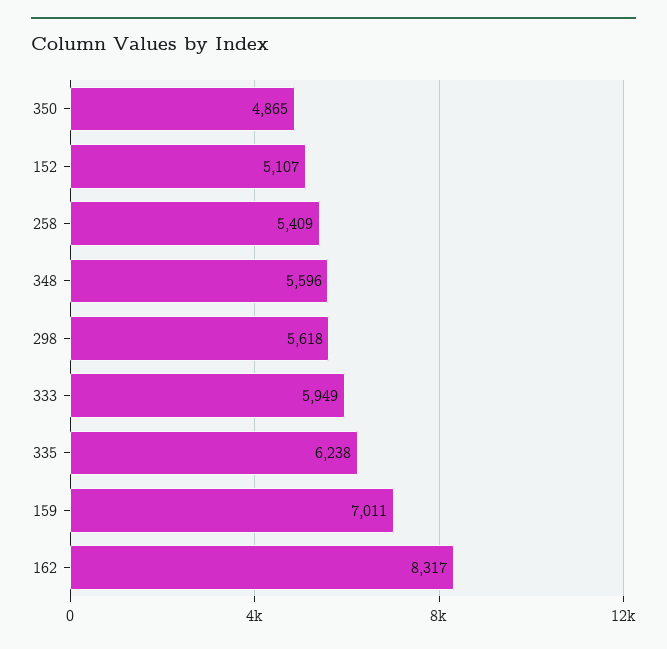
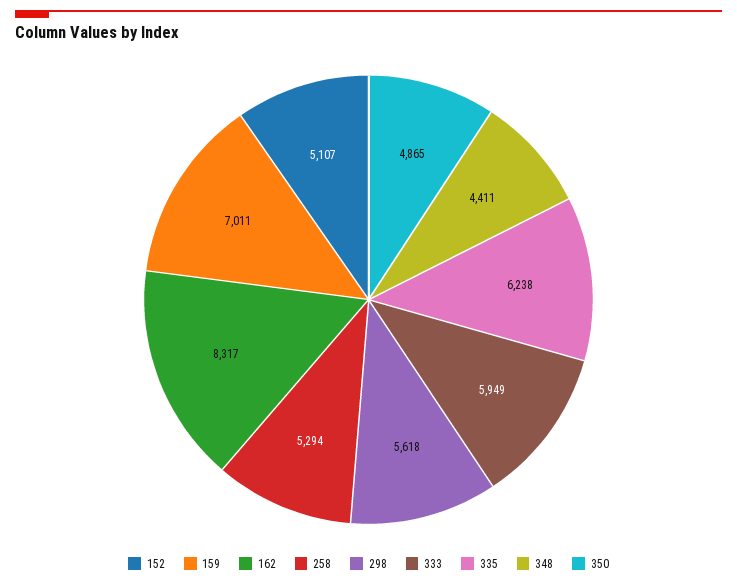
258: 5409 -> 5294
348: 5596 -> 4411

